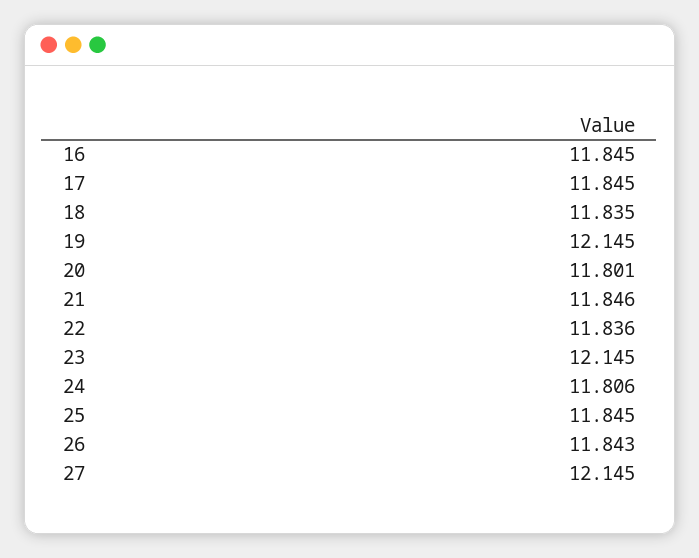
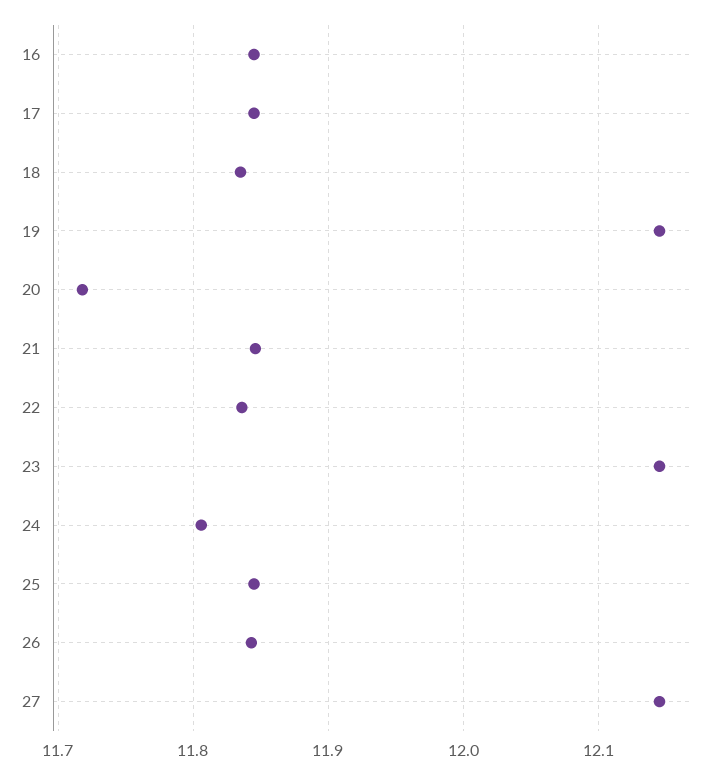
20: 11.801 -> 11.72

